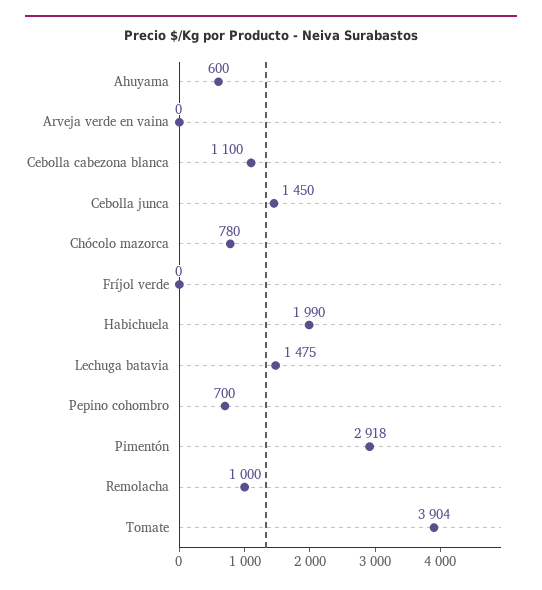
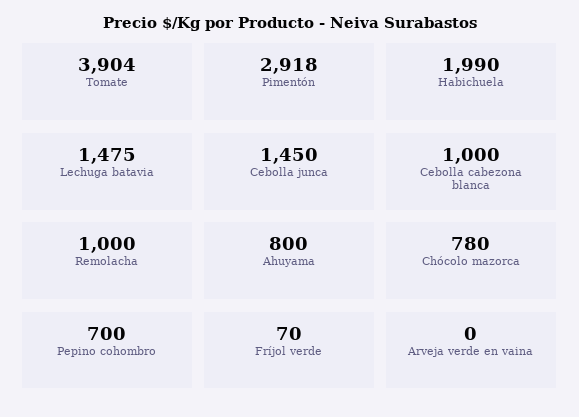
Ahuyama: 600 -> 800
Cebolla cabezona blanca: 1100 -> 1000
Fríjol verde: 0 -> 70

